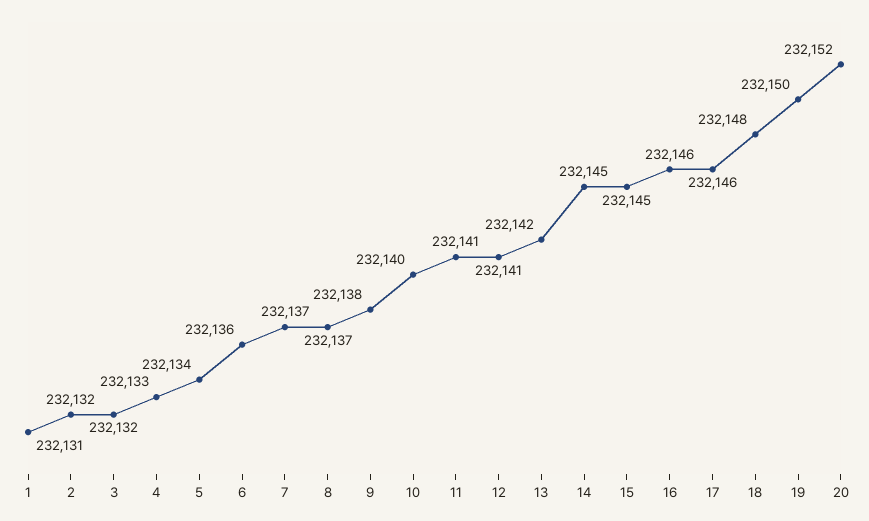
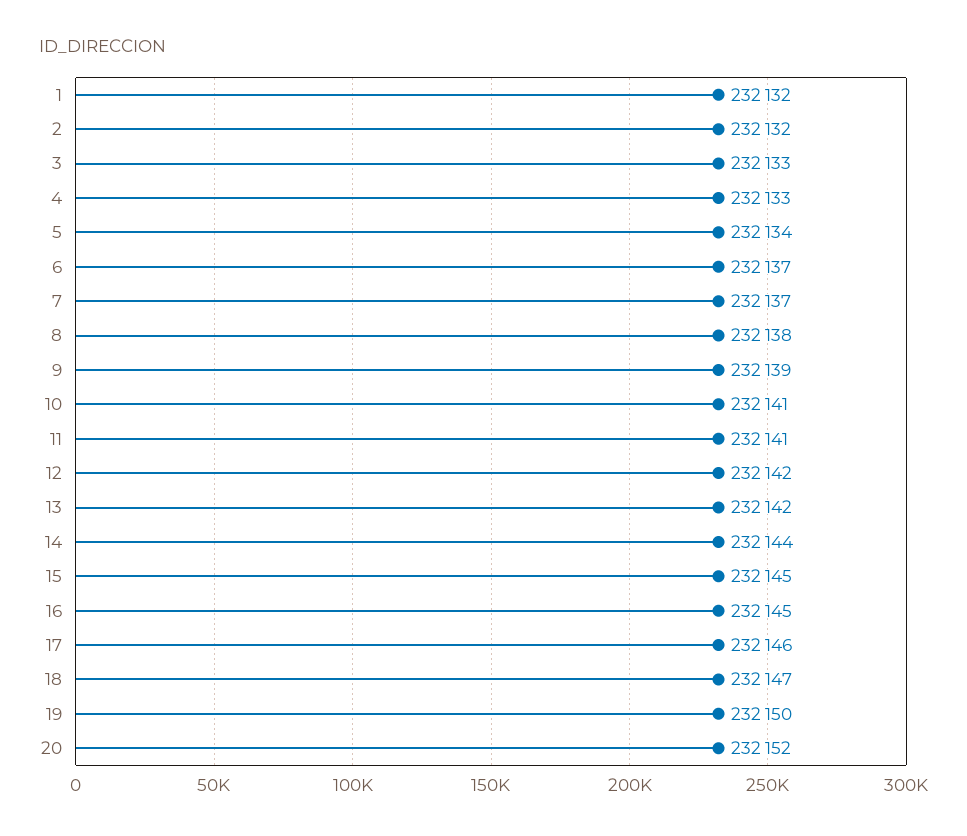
1: 232131 -> 232132
3: 232132 -> 232133
6: 232136 -> 232137
8: 232137 -> 232138
9: 232138 -> 232139
10: 232140 -> 232141
12: 232141 -> 232142
14: 232145 -> 232144
16: 232146 -> 232145
18: 232148 -> 232147

